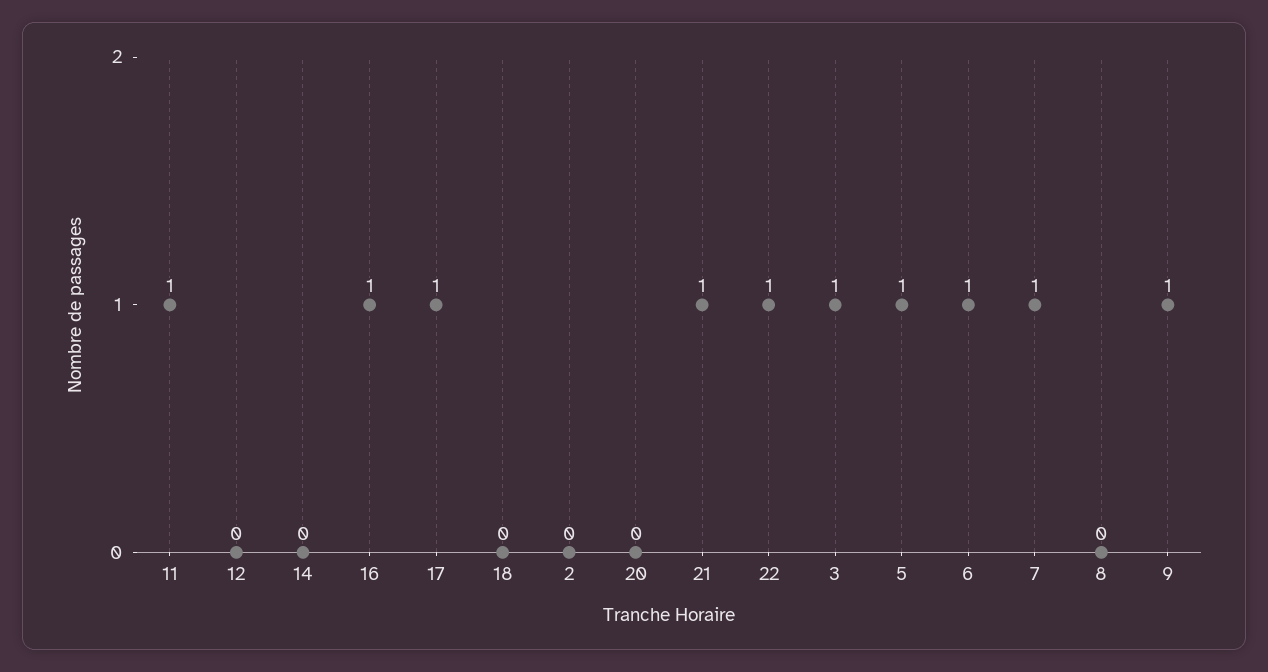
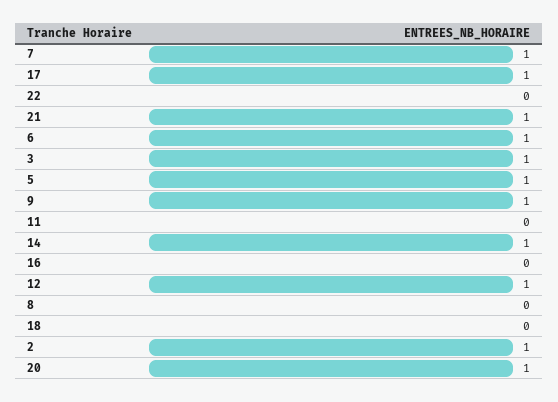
11: 1 -> 0
12: 0 -> 1
14: 0 -> 1
16: 1 -> 0
2: 0 -> 1
20: 0 -> 1
22: 1 -> 0

